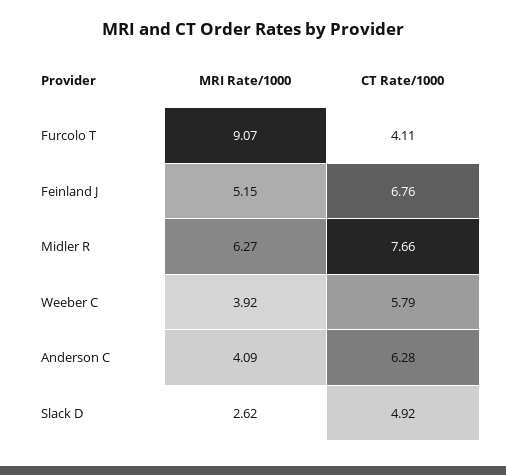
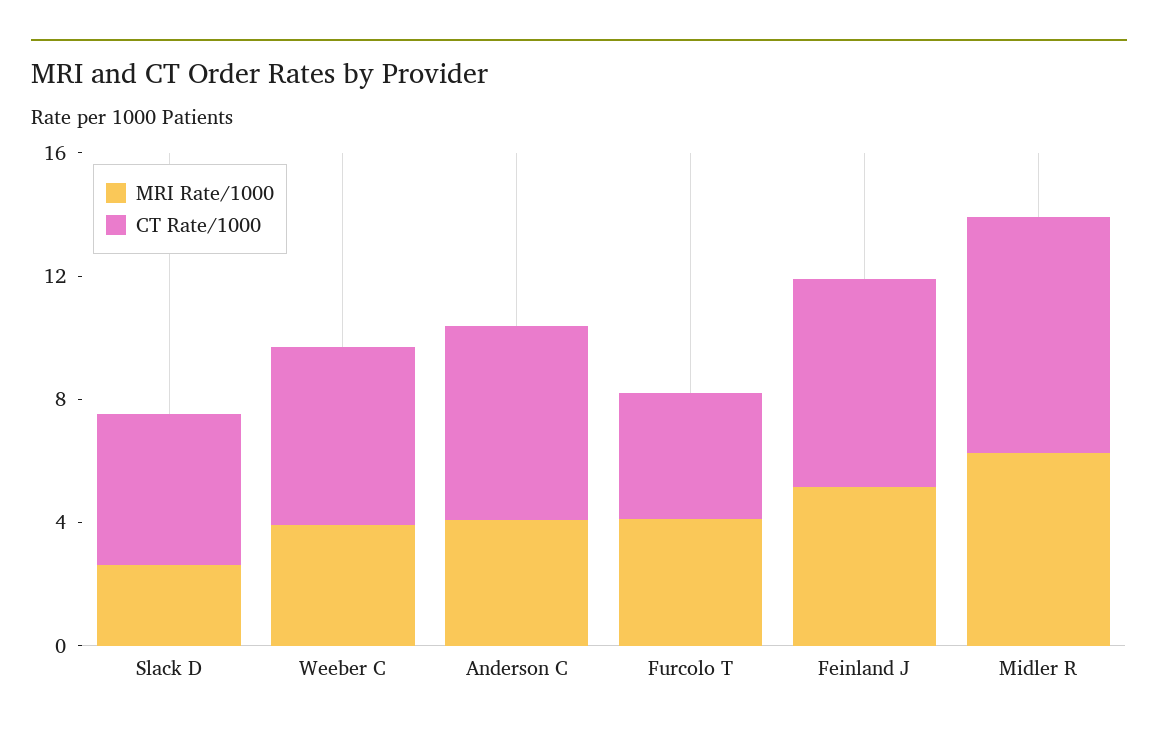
MRI Rate/1000, Furcolo T: 9.07 -> 4

